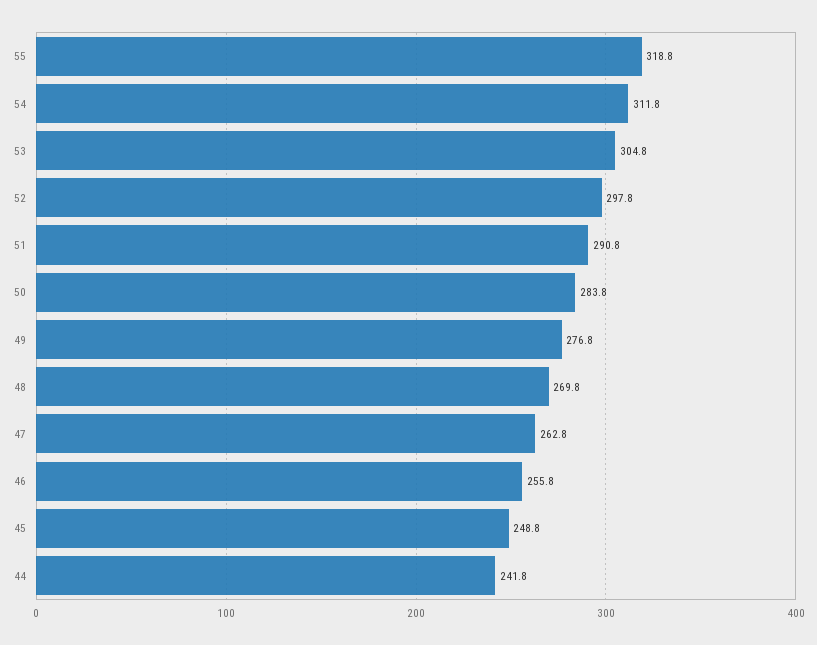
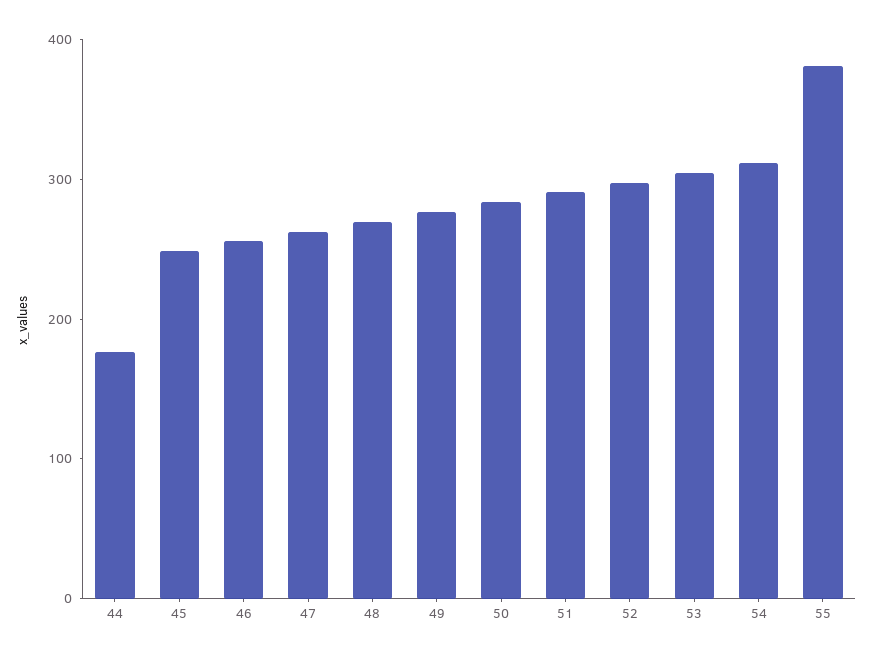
55: 318.8 -> 380
44: 241.8 -> 180

